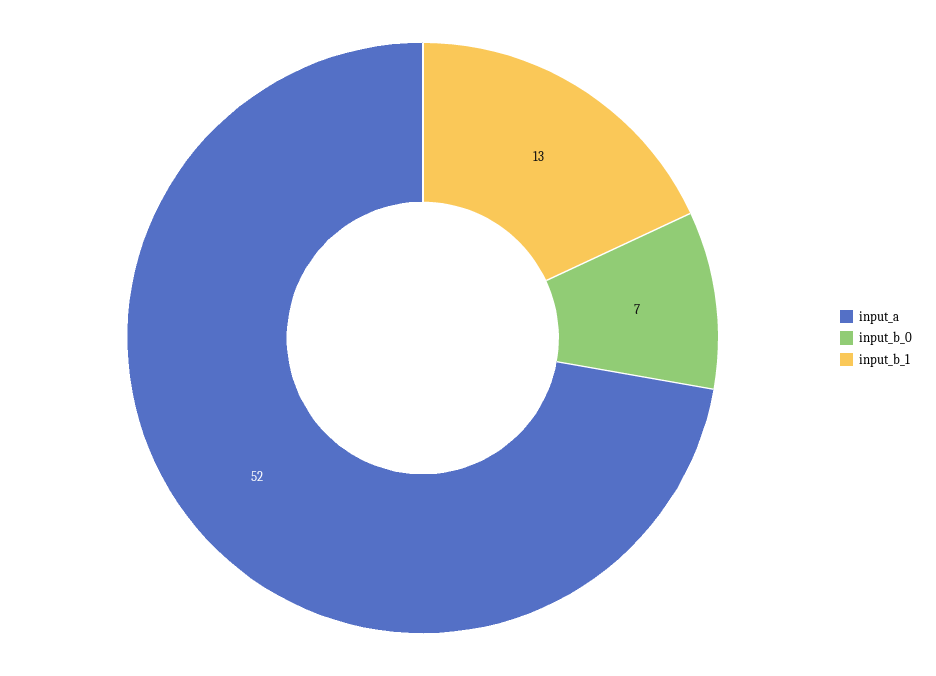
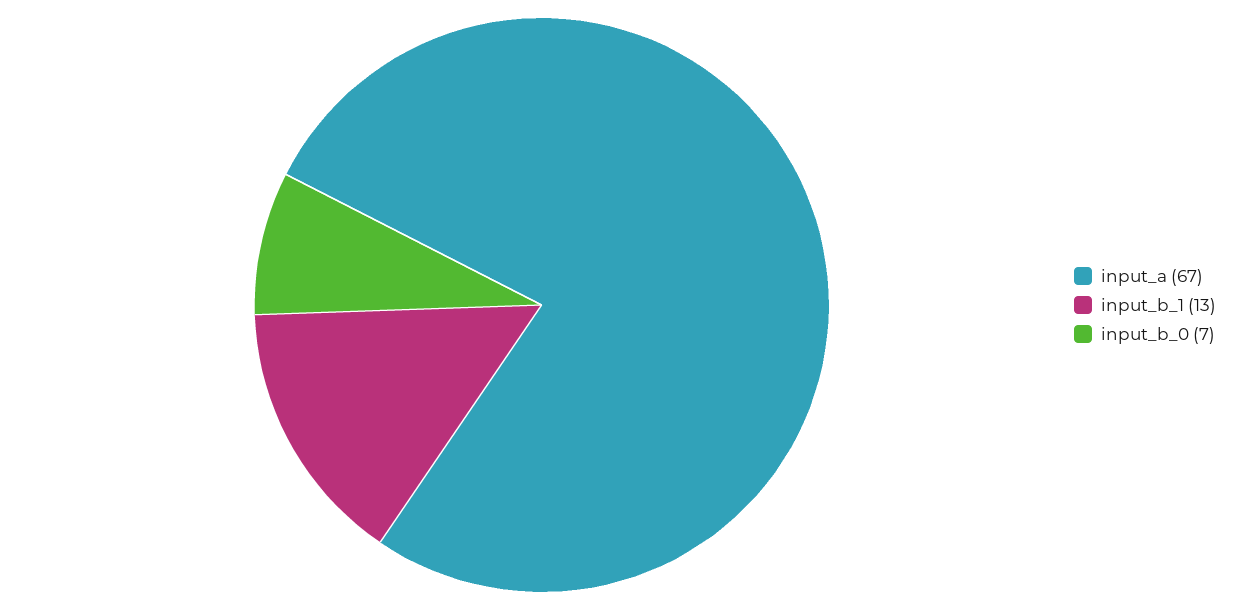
input_a: 52 -> 67

